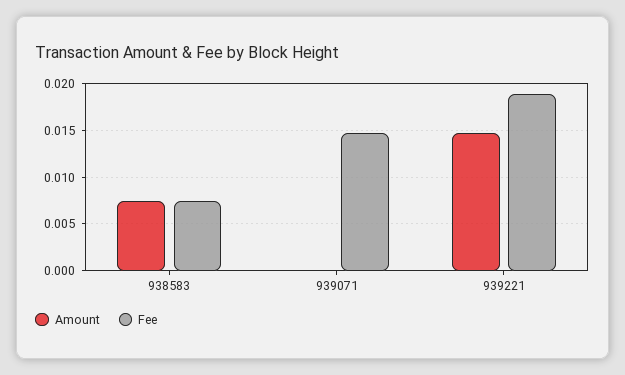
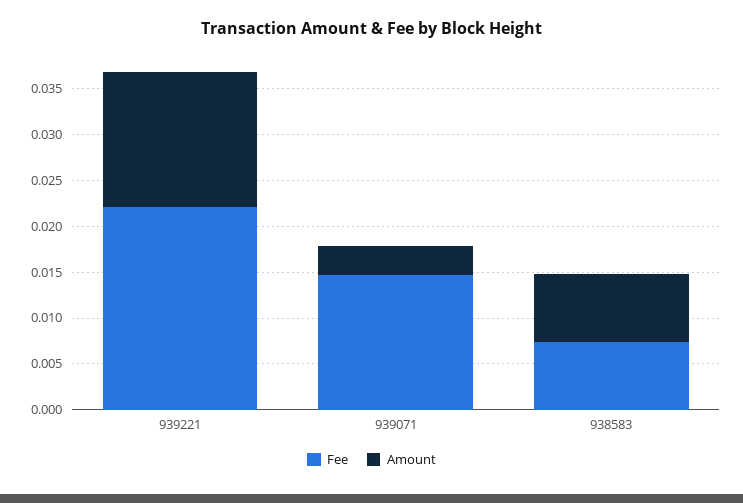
Amount, 939071: 0 -> 0.003
Fee, 939221: 0.019 -> 0.022

